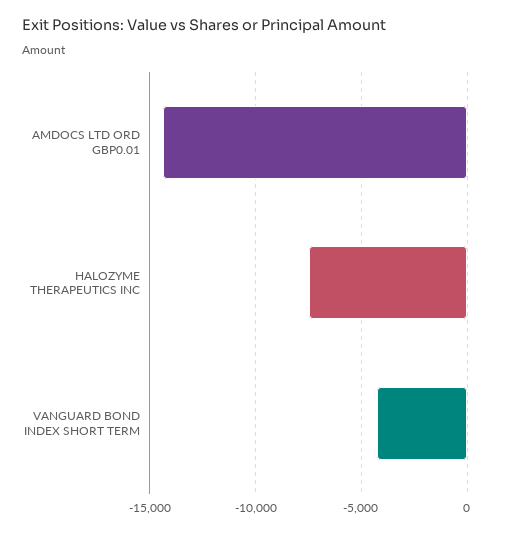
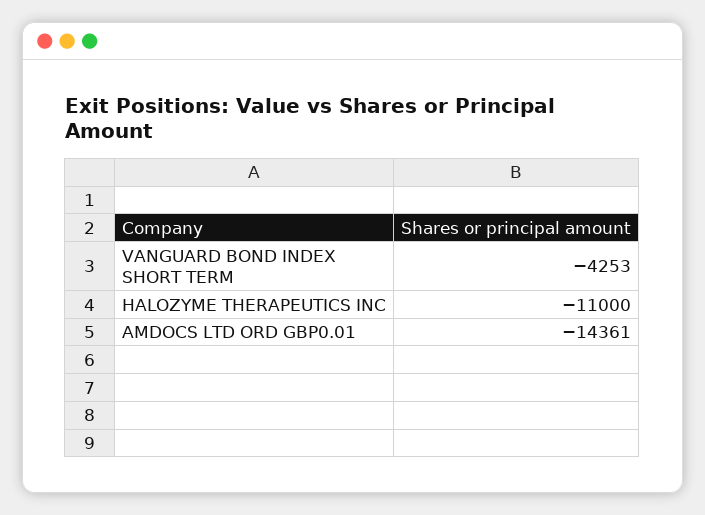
HALOZYME THERAPEUTICS INC: -7500 -> -11000

